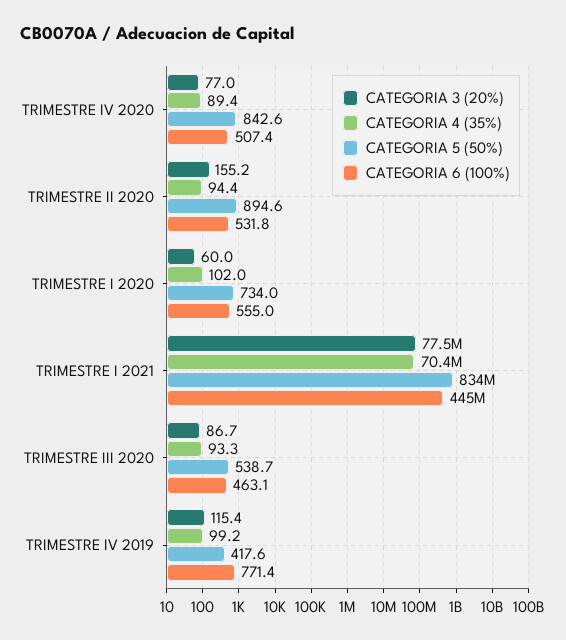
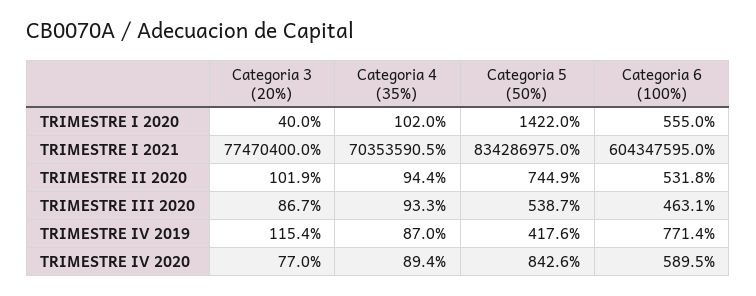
CATEGORIA 6 (100%), TRIMESTRE IV 2020: 507.4 -> 589.5
CATEGORIA 3 (20%), TRIMESTRE II 2020: 155.2 -> 101.9
CATEGORIA 5 (50%), TRIMESTRE II 2020: 894.6 -> 744.9
CATEGORIA 3 (20%), TRIMESTRE I 2020: 60 -> 40
CATEGORIA 5 (50%), TRIMESTRE I 2020: 734 -> 1422
CATEGORIA 6 (100%), TRIMESTRE I 2021: 445000000 -> 604347595
CATEGORIA 4 (35%), TRIMESTRE IV 2019: 99.2 -> 87

